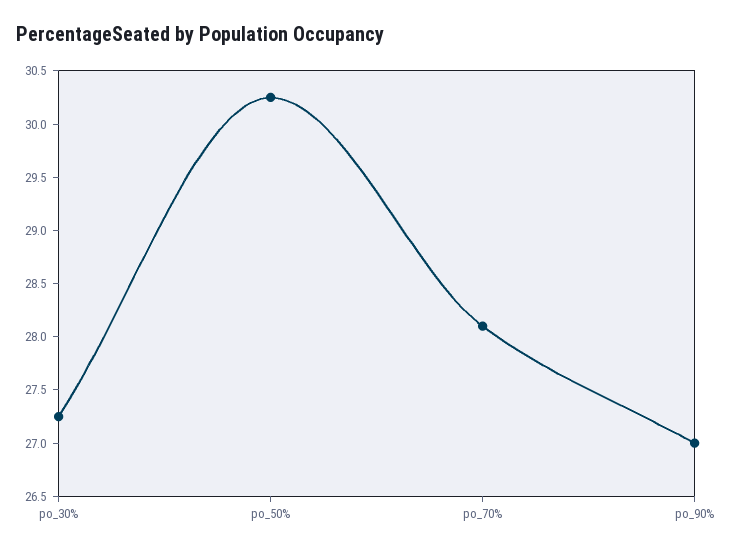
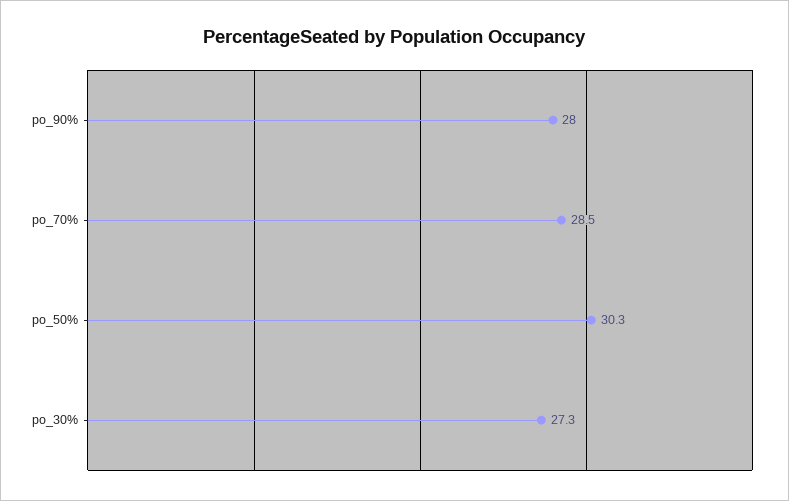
po_70%: 28.1 -> 28.5
po_90%: 27 -> 28

